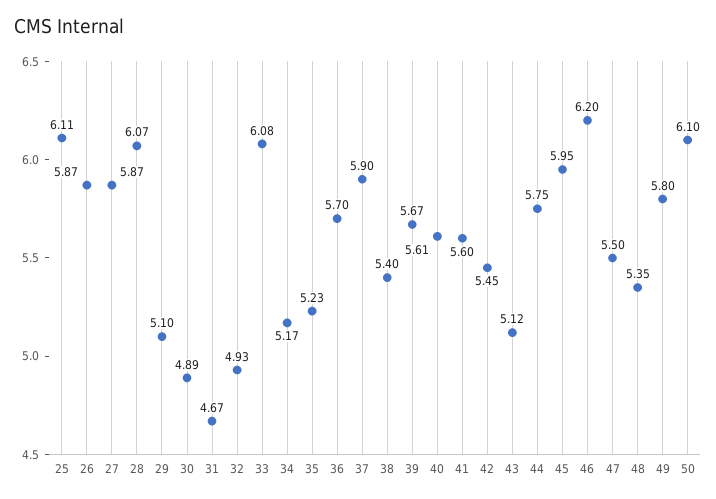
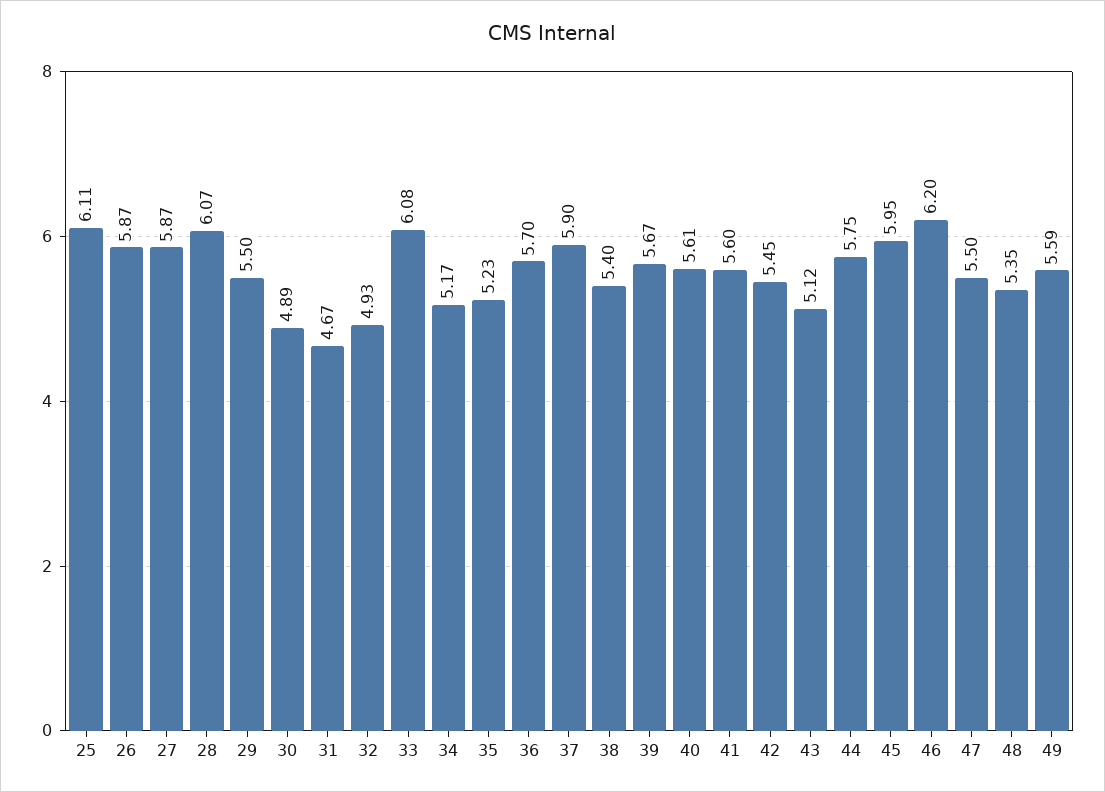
29: 5.1 -> 5.5
49: 5.8 -> 5.59
50: 6.1 -> none

